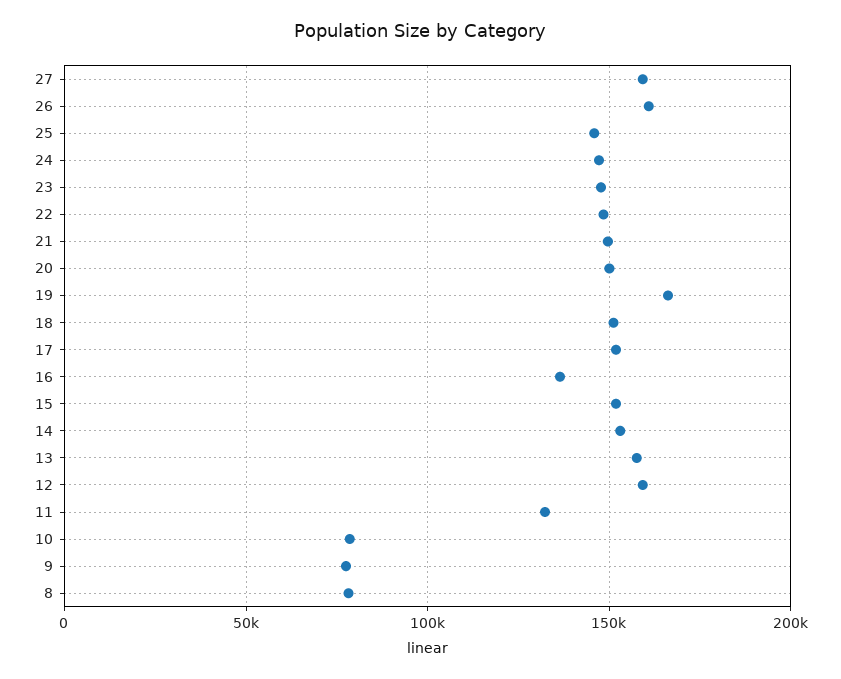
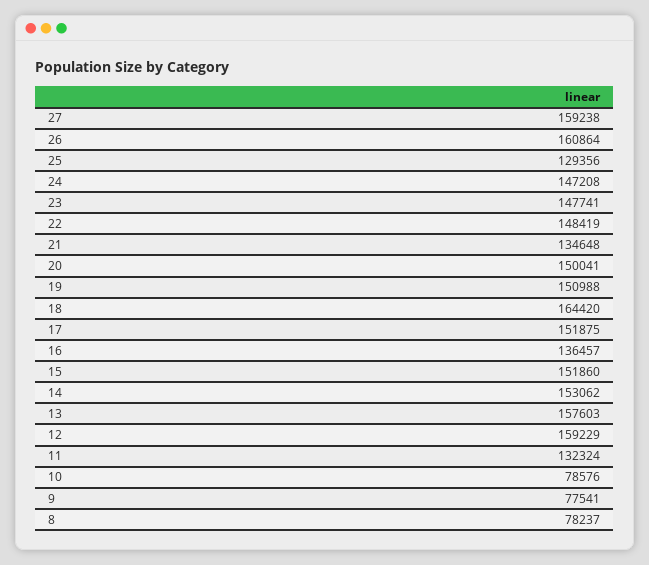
25: 145000 -> 129356
21: 150000 -> 134648
19: 165000 -> 150988
18: 150000 -> 164420

